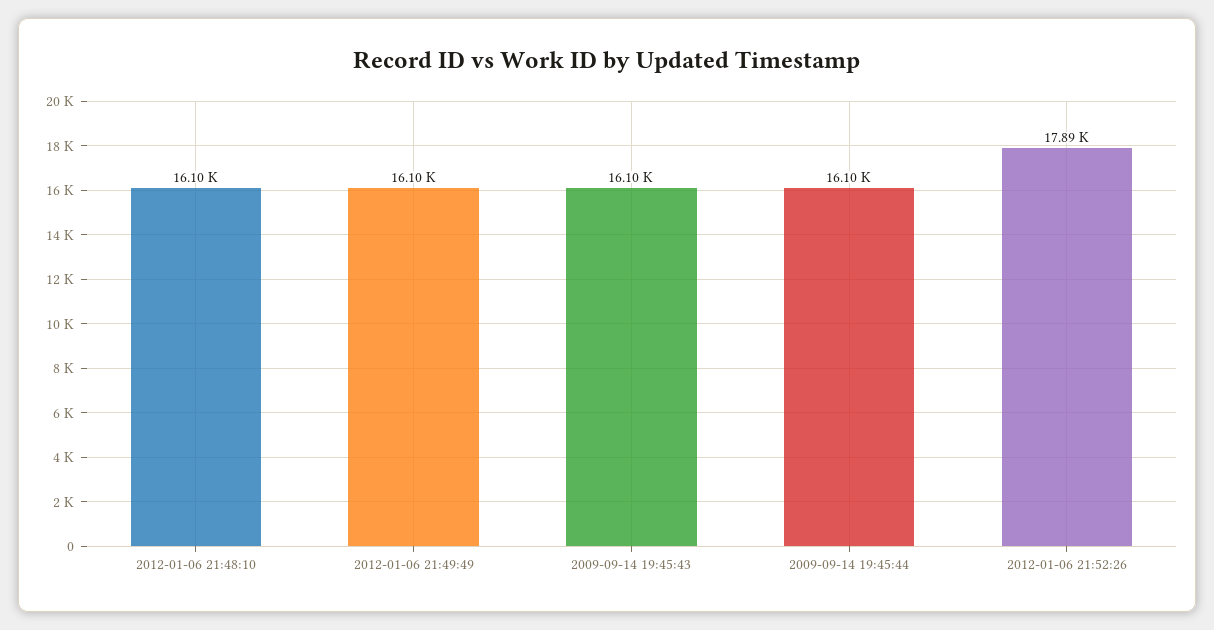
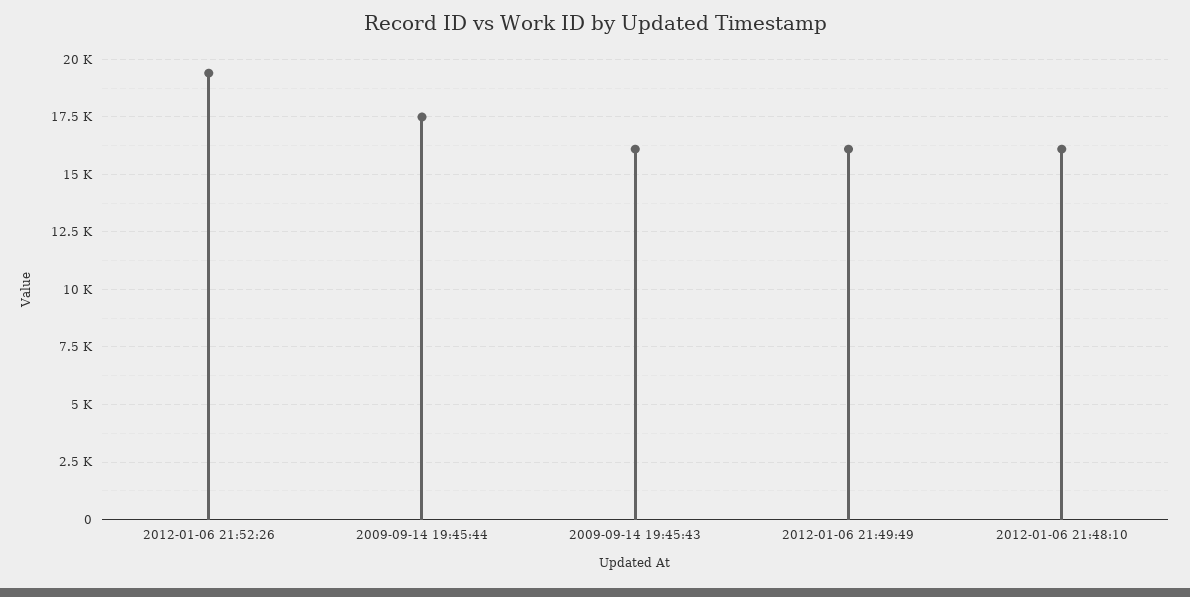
2009-09-14 19:45:44: 16100 -> 17500
2012-01-06 21:52:26: 17890 -> 19500

